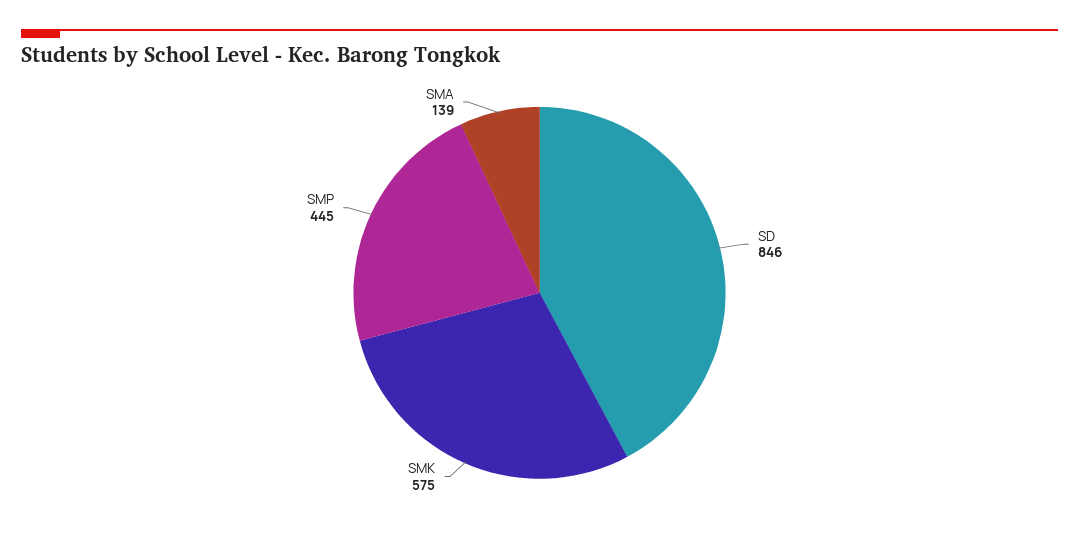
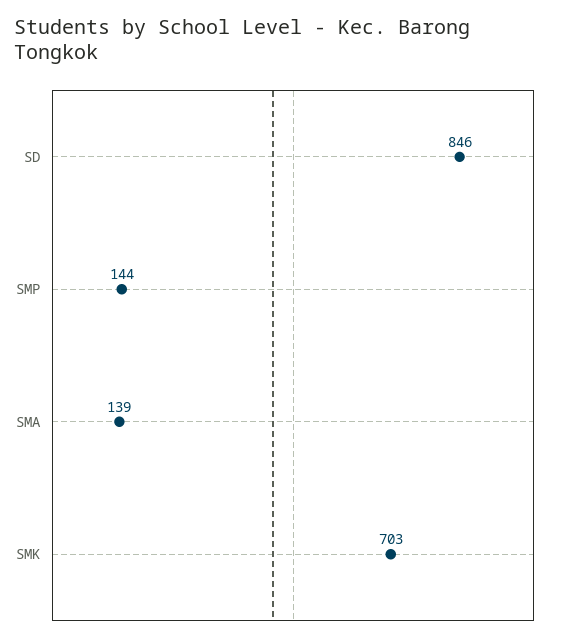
SMK: 575 -> 703
SMP: 445 -> 144

